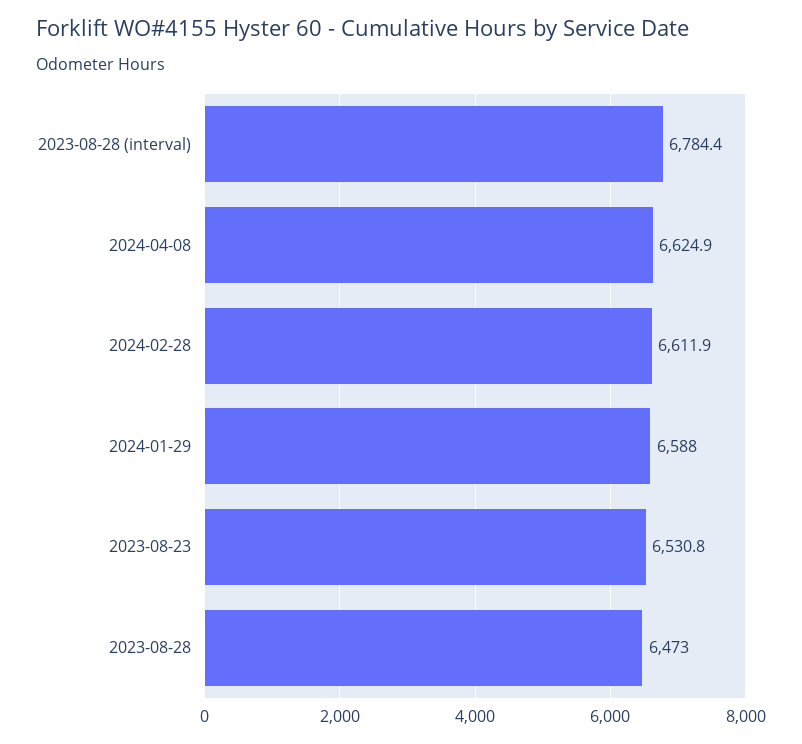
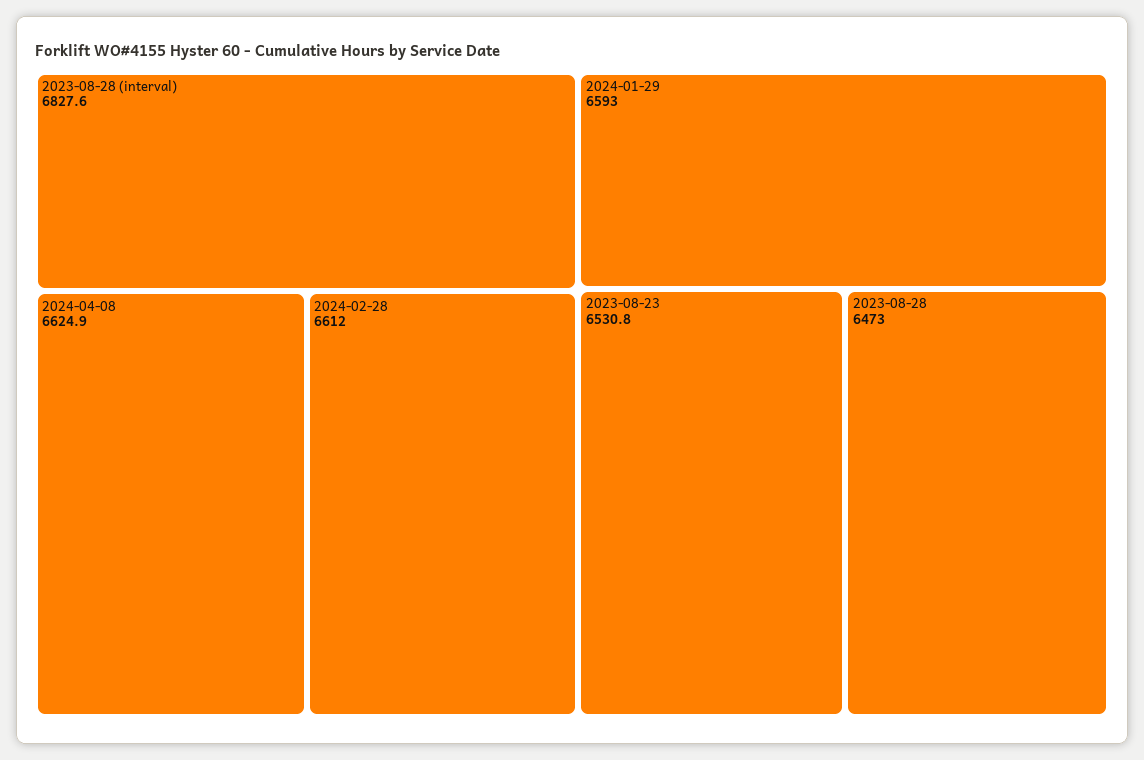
2023-08-28 (interval): 6784.4 -> 6827.6
2024-02-28: 6611.9 -> 6612
2024-01-29: 6588 -> 6593

